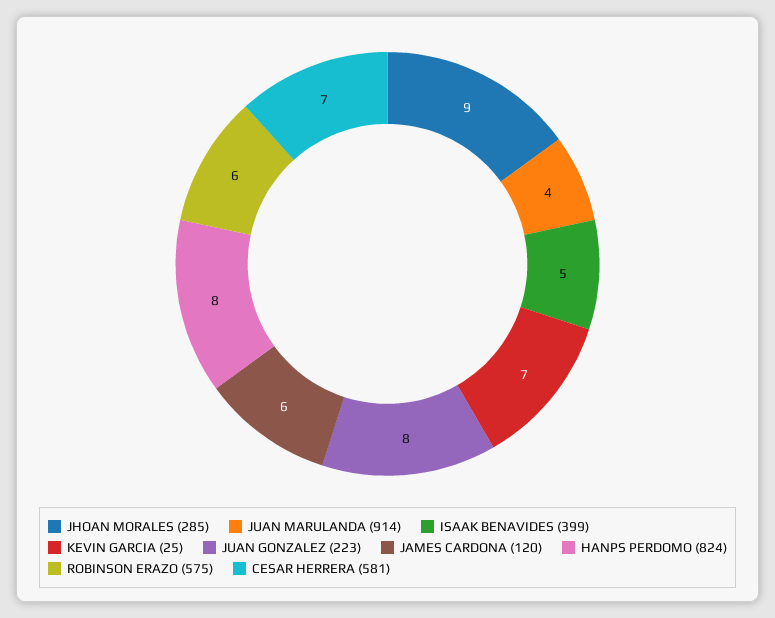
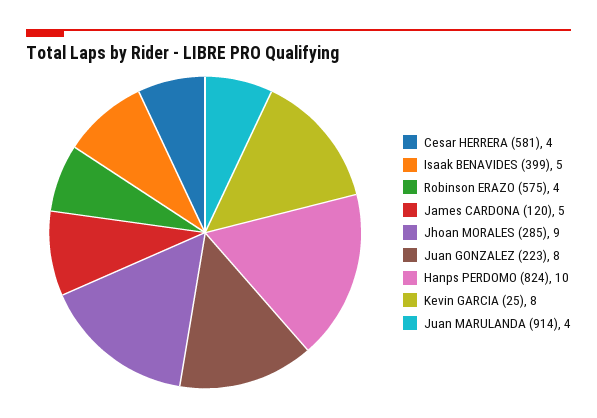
KEVIN GARCIA (25): 7 -> 8
JAMES CARDONA (120): 6 -> 5
HANPS PERDOMO (824): 8 -> 10
ROBINSON ERAZO (575): 6 -> 4
CESAR HERRERA (581): 7 -> 4

